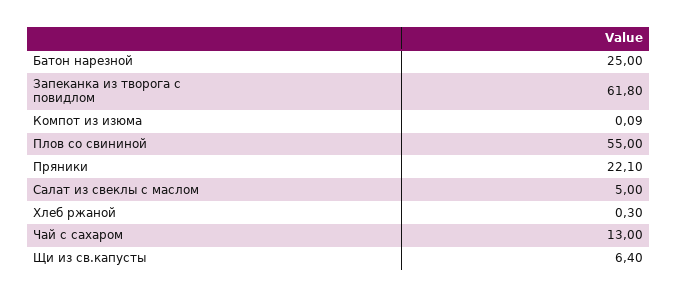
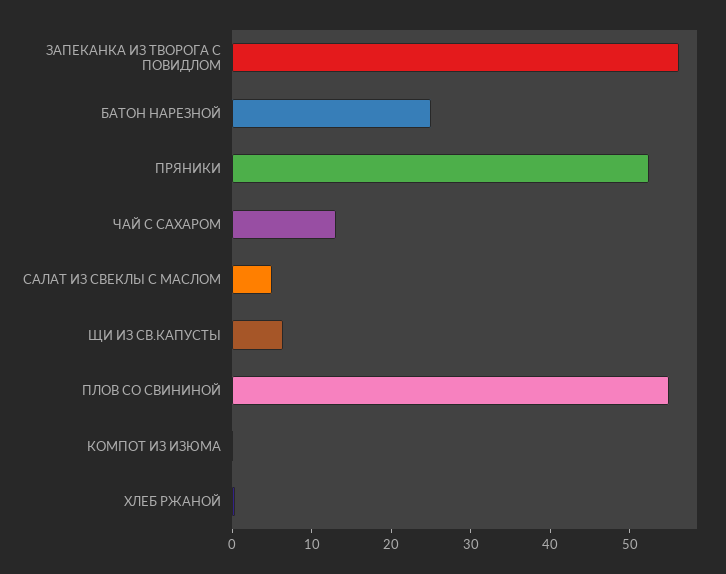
Запеканка из творога с повидлом: 61.8 -> 56
Пряники: 22.1 -> 52

